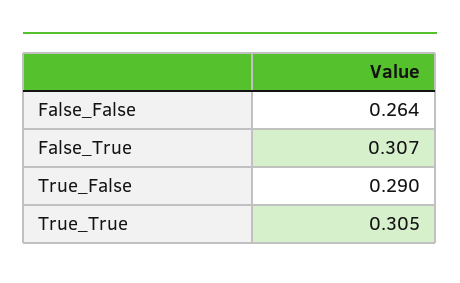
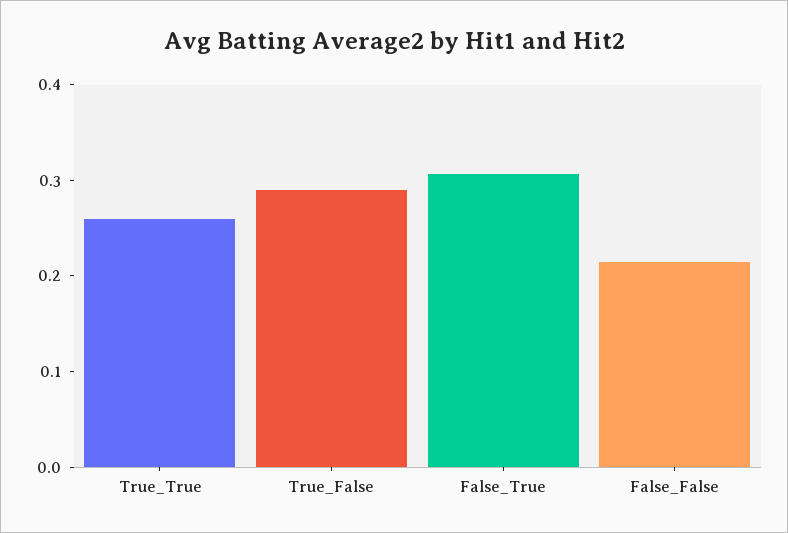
False_False: 0.264 -> 0.22
True_True: 0.305 -> 0.26

